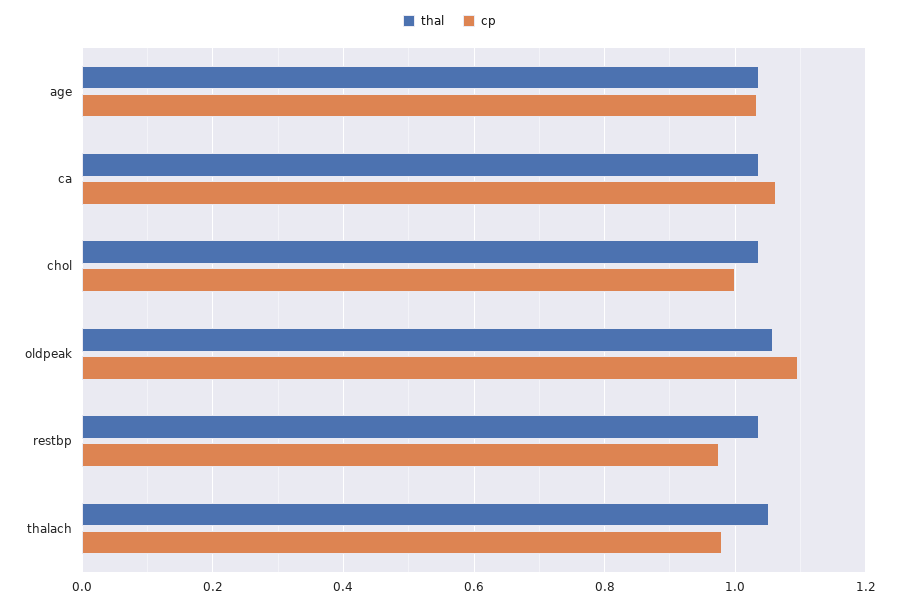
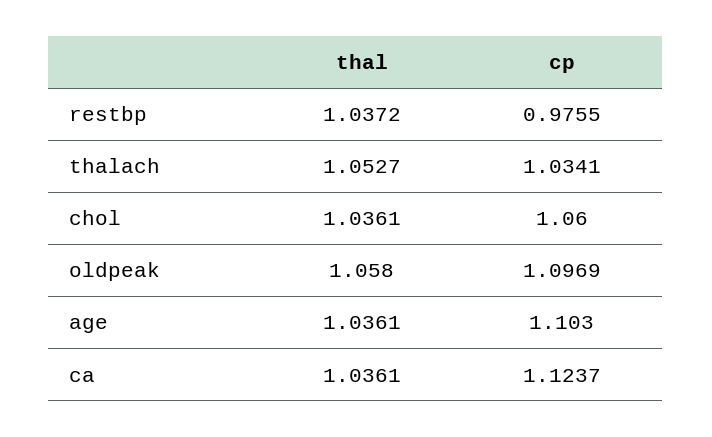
cp, age: 1.04 -> 1.103
cp, ca: 1.06 -> 1.1237
cp, chol: 1 -> 1.06
cp, thalach: 0.98 -> 1.0341

